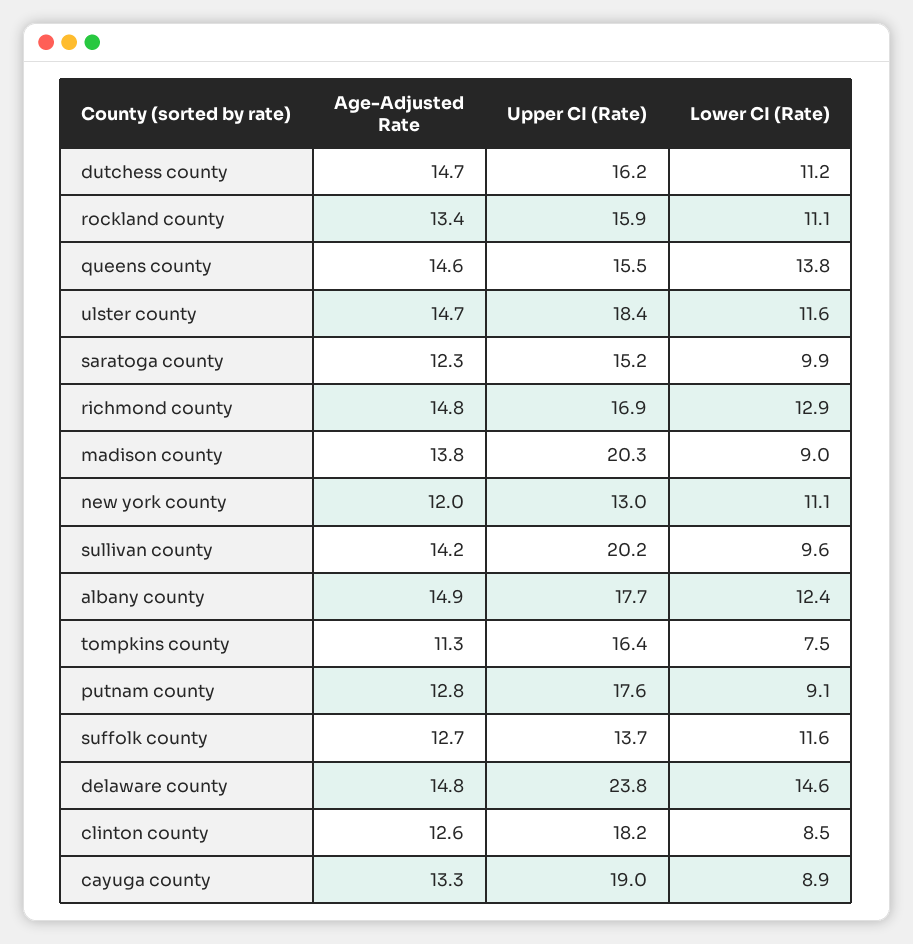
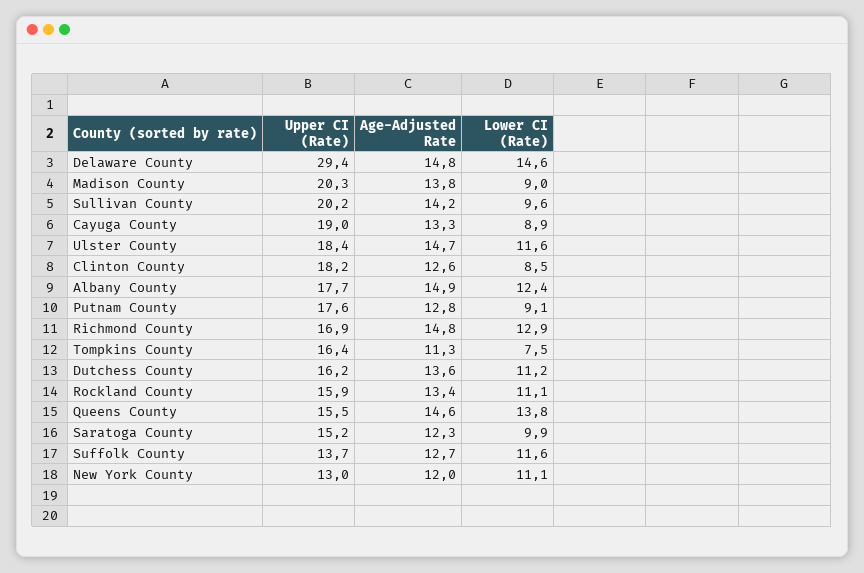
Age-Adjusted Rate, dutchess county: 14.7 -> 13.6
Upper CI (Rate), delaware county: 23.8 -> 29.4

